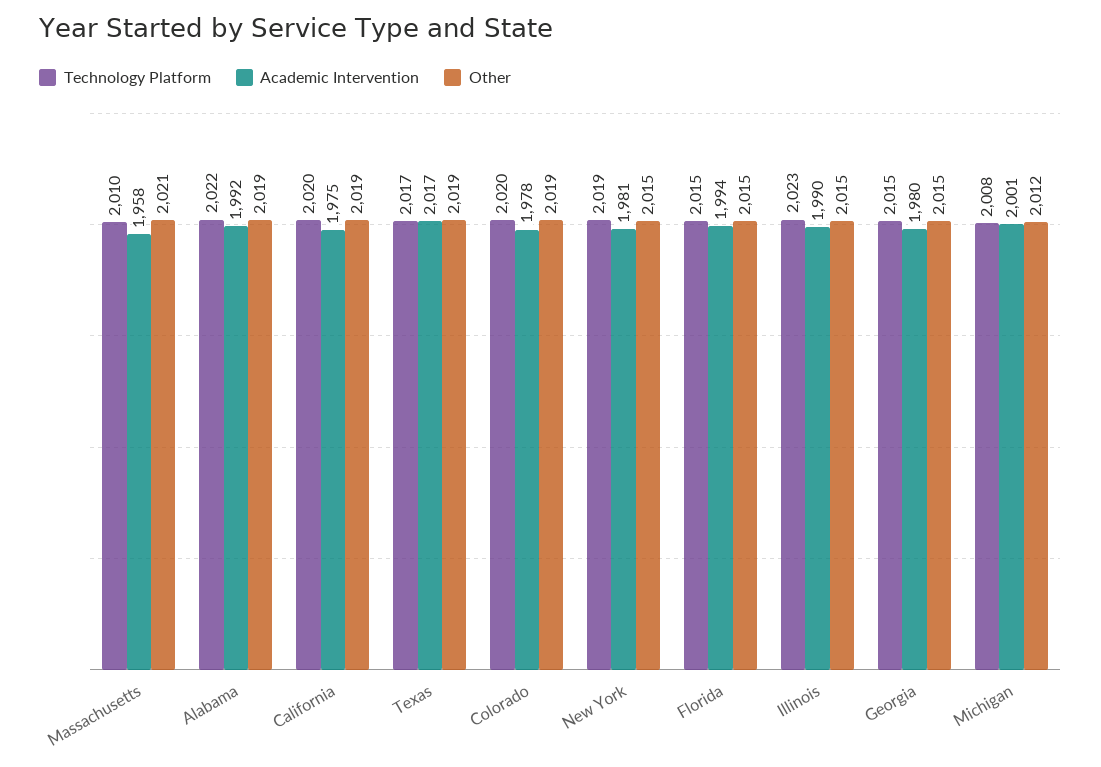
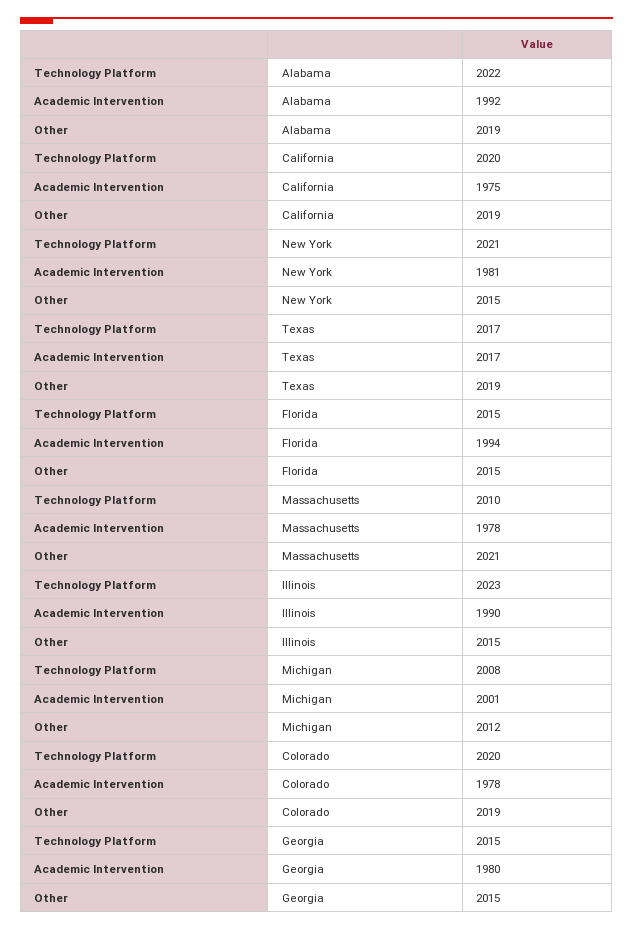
Academic Intervention, Massachusetts: 1958 -> 1978
Technology Platform, New York: 2019 -> 2021

